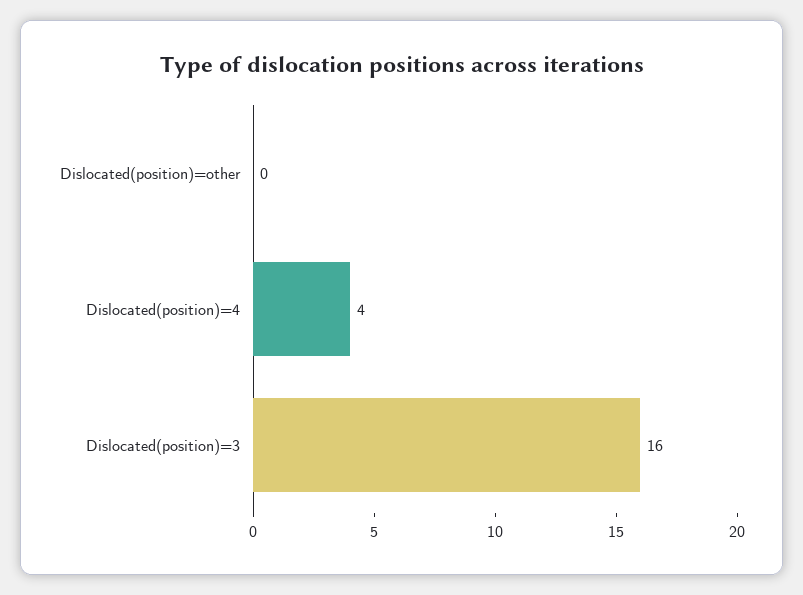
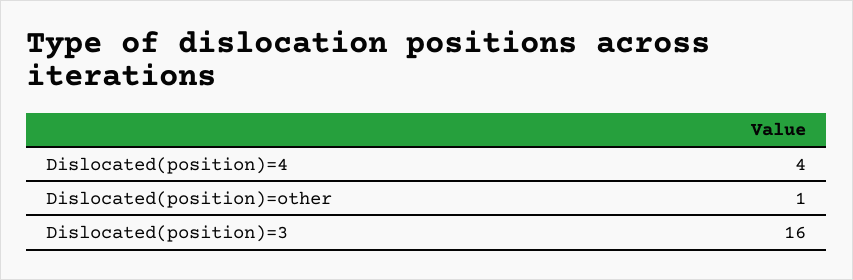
Dislocated(position)=other: 0 -> 1

